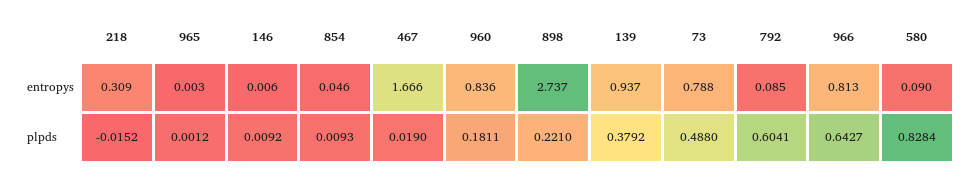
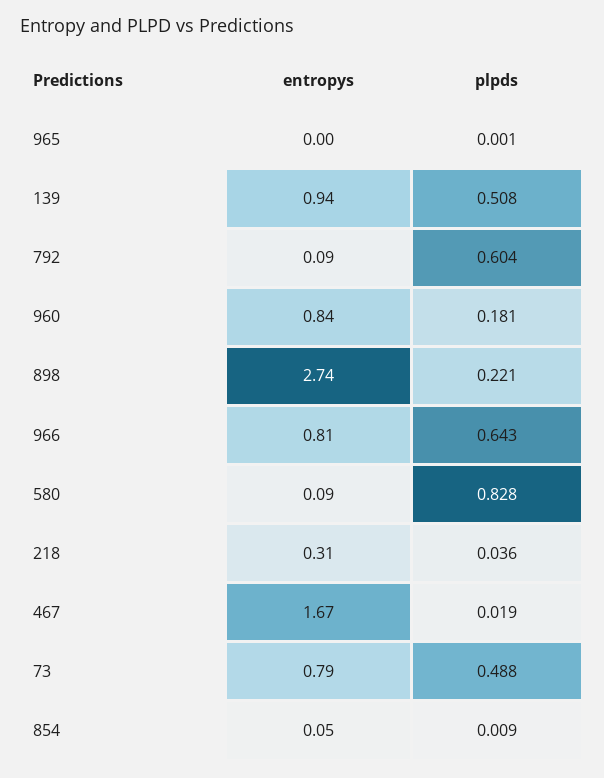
146, entropys: 0.006 -> none
218, plpds: -0.0152 -> 0.036
146, plpds: 0.0092 -> none
139, plpds: 0.3792 -> 0.508

